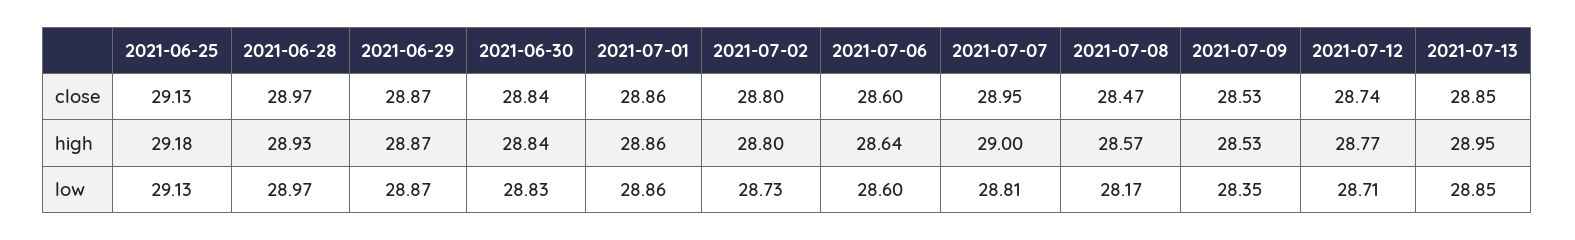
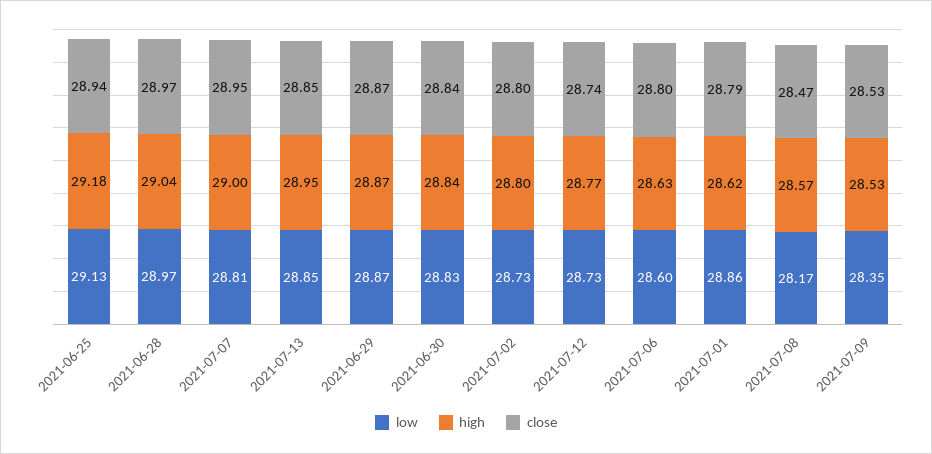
close, 2021-06-25: 29.13 -> 28.94
close, 2021-07-01: 28.86 -> 28.79
close, 2021-07-06: 28.6 -> 28.8
high, 2021-06-28: 28.93 -> 29.04
high, 2021-07-01: 28.86 -> 28.62
high, 2021-07-06: 28.64 -> 28.63
low, 2021-07-12: 28.71 -> 28.73

